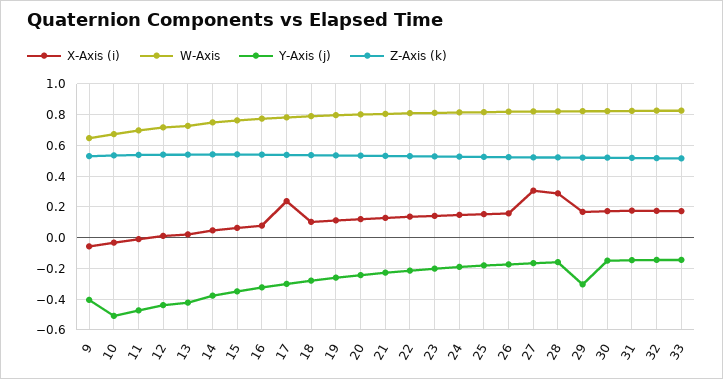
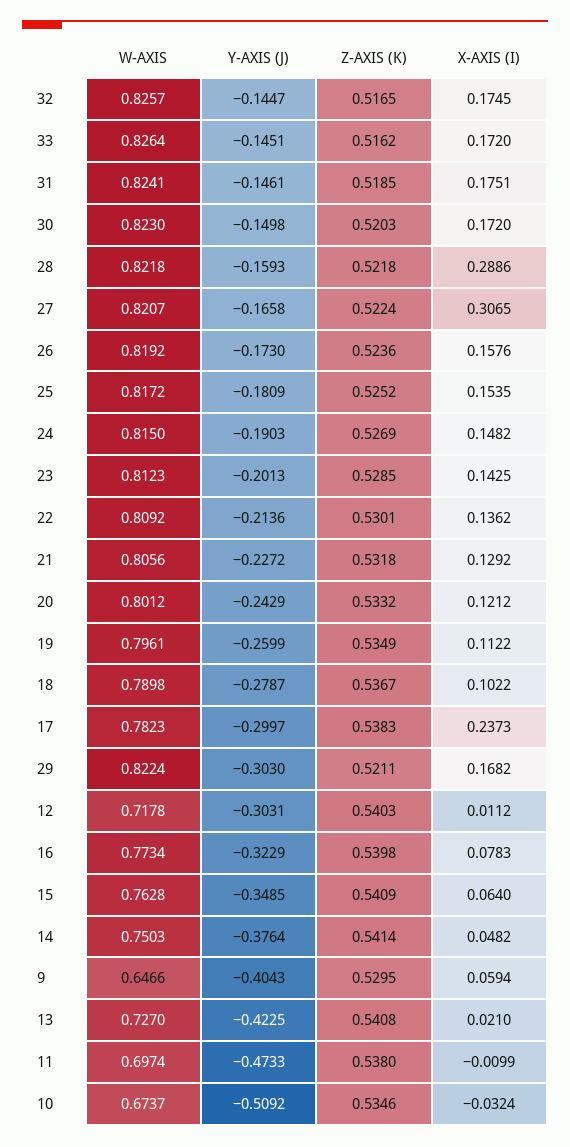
X-Axis (i), 9: -0.05 -> 0.0594
Y-Axis (j), 12: -0.45 -> -0.3031

